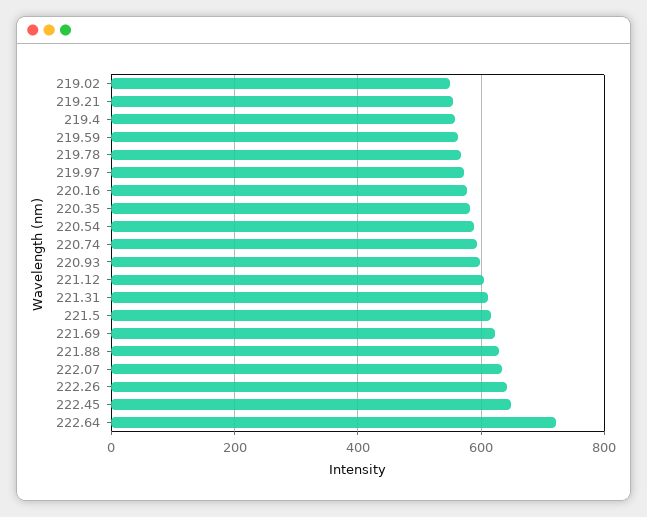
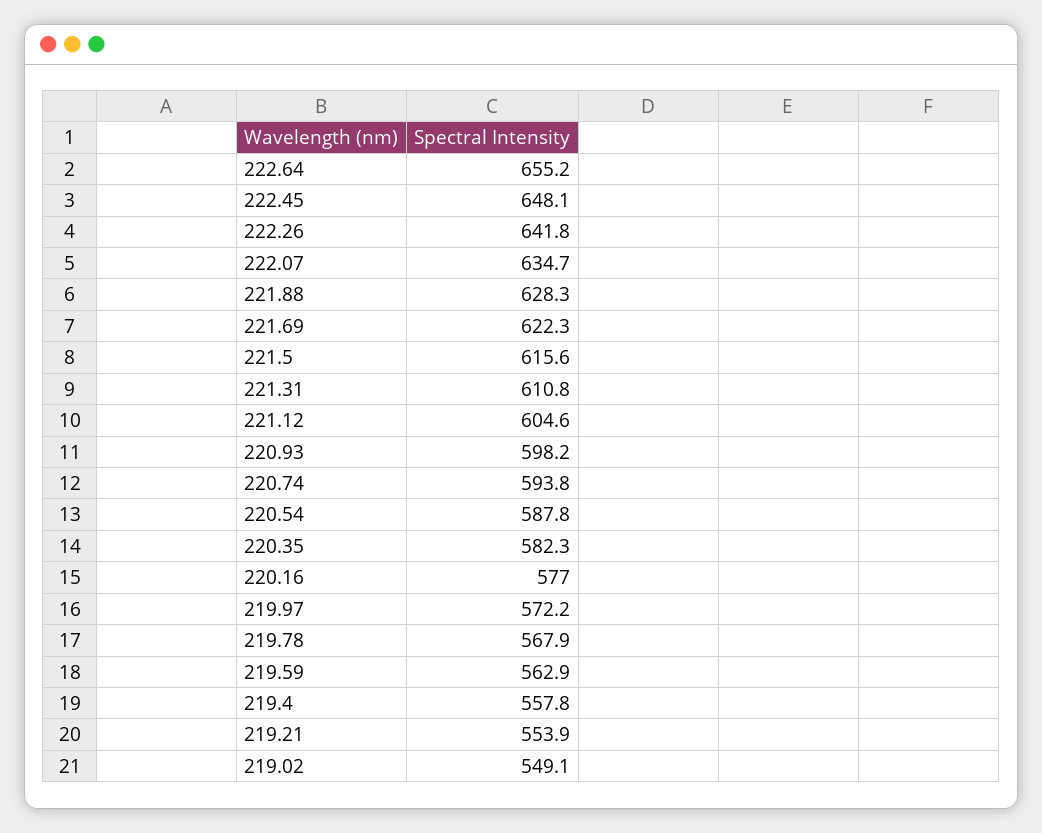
222.64: 720 -> 655.2

